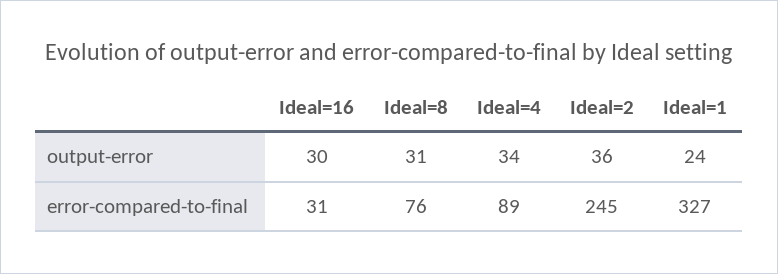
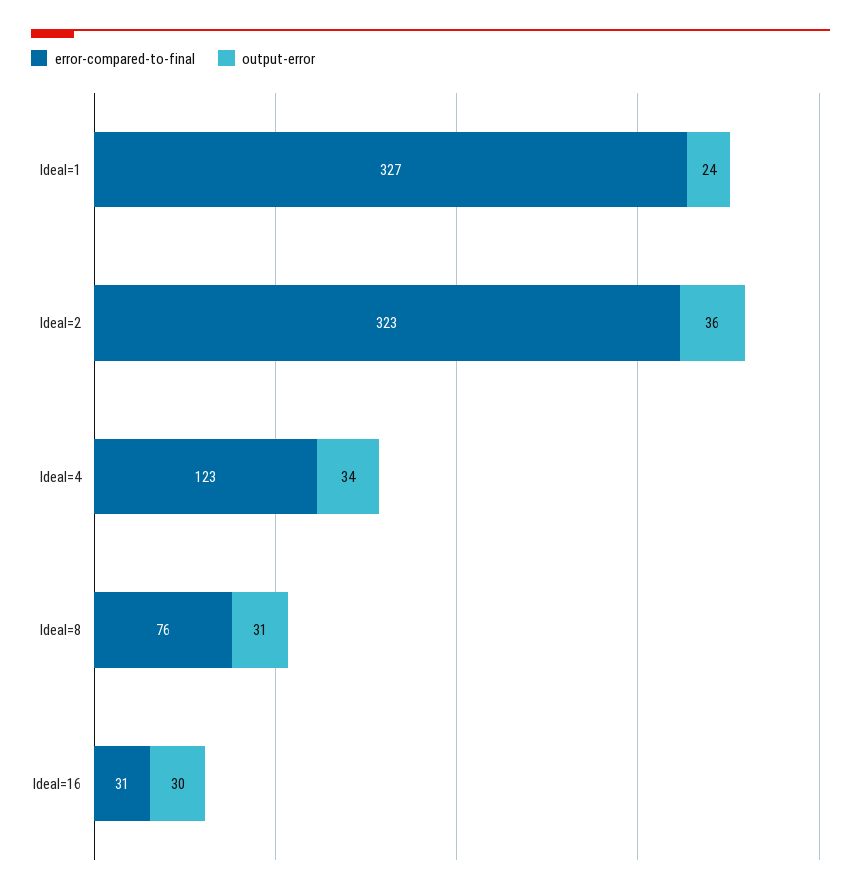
error-compared-to-final, Ideal=4: 89 -> 123
error-compared-to-final, Ideal=2: 245 -> 323

